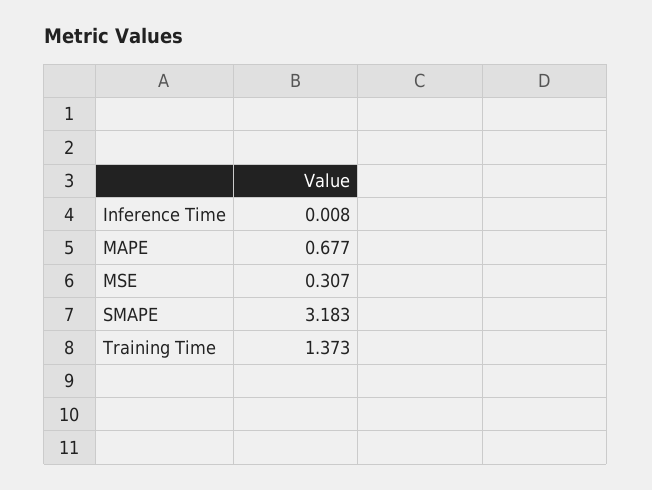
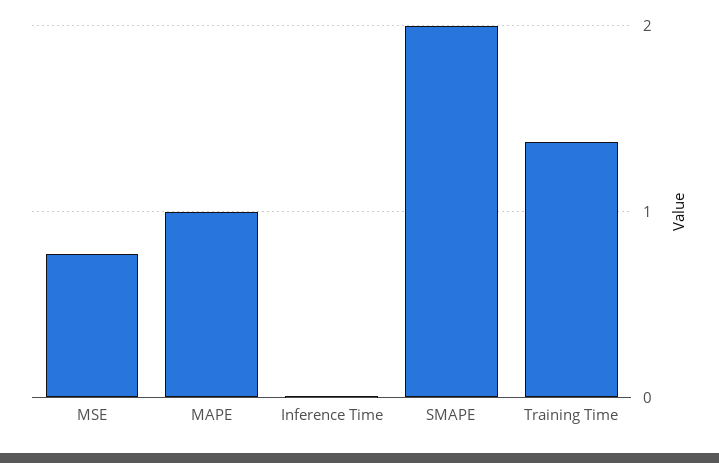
MAPE: 0.677 -> 1
MSE: 0.307 -> 0.8
SMAPE: 3.183 -> 2

